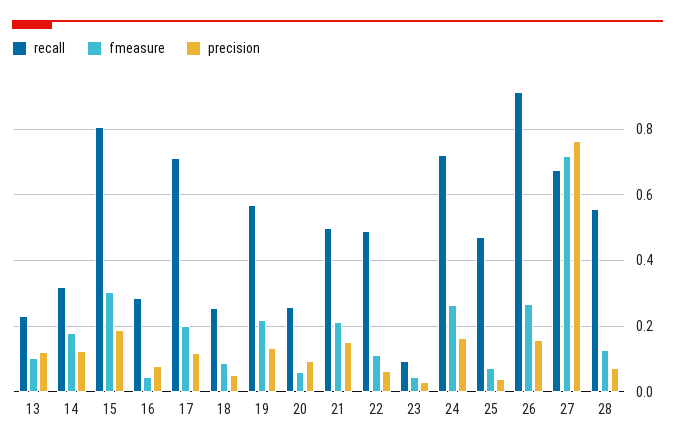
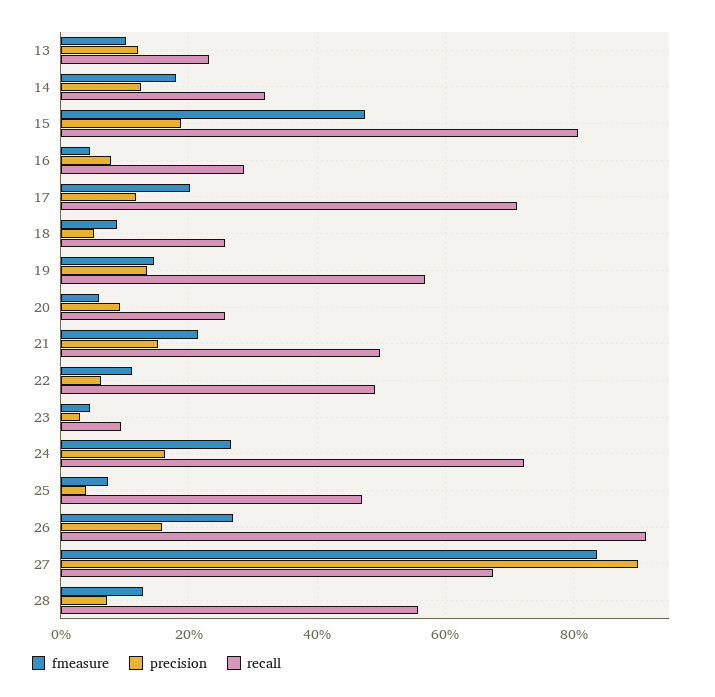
fmeasure, 15: 0.3 -> 0.48
fmeasure, 19: 0.22 -> 0.14
fmeasure, 27: 0.72 -> 0.84
precision, 27: 0.76 -> 0.9

